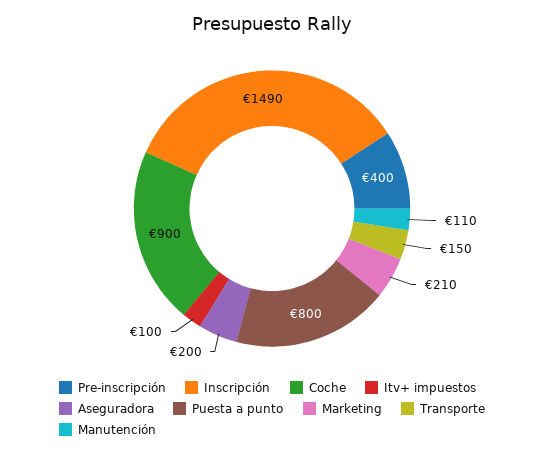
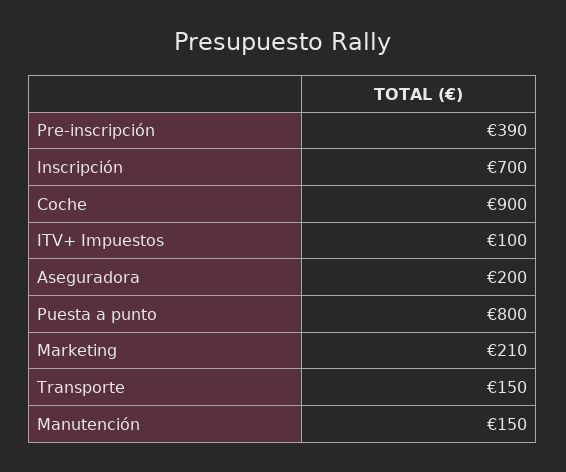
Pre-inscripción: 400 -> 390
Inscripción: 1490 -> 700
Manutención: 110 -> 150

